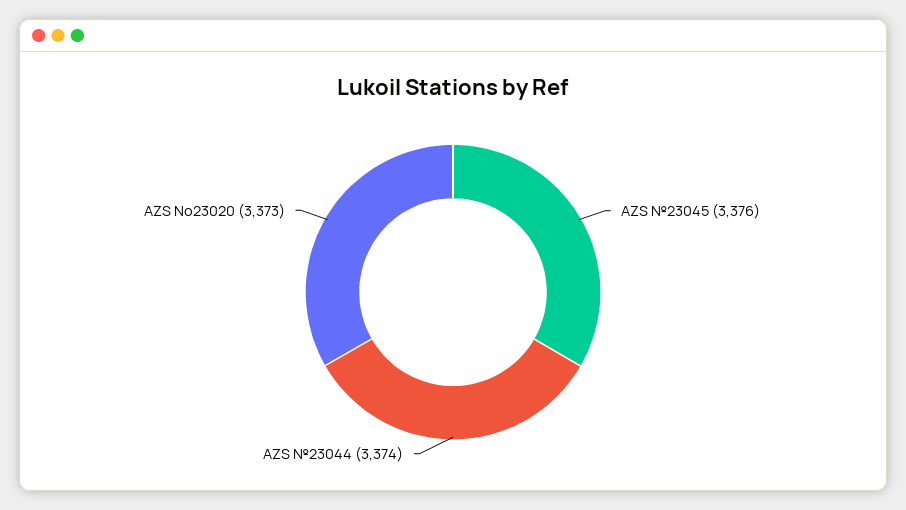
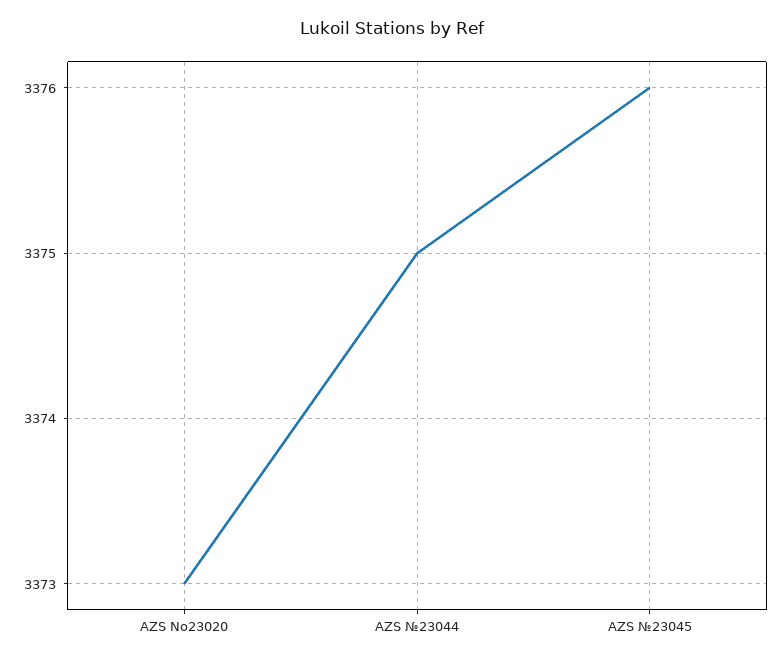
AZS №23044: 3374 -> 3375

